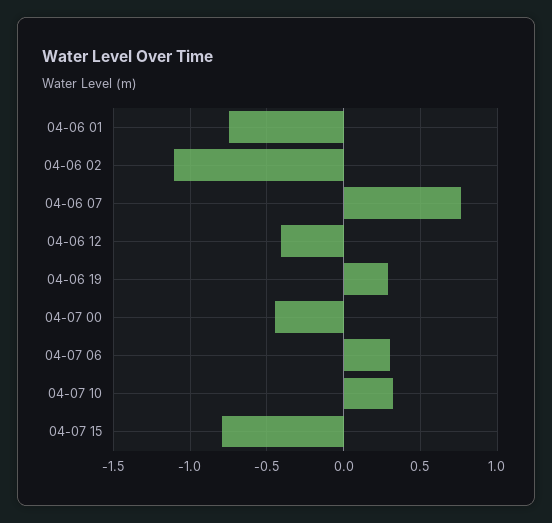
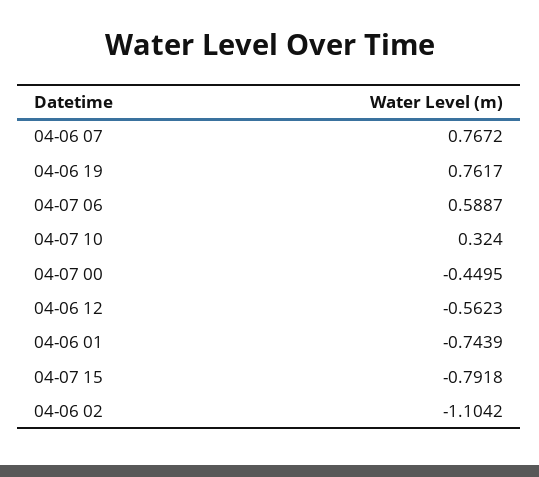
04-06 12: -0.4 -> -0.5623
04-06 19: 0.3 -> 0.7617
04-07 06: 0.3 -> 0.5887

